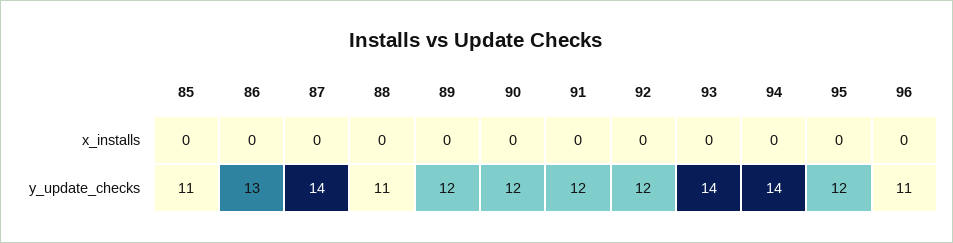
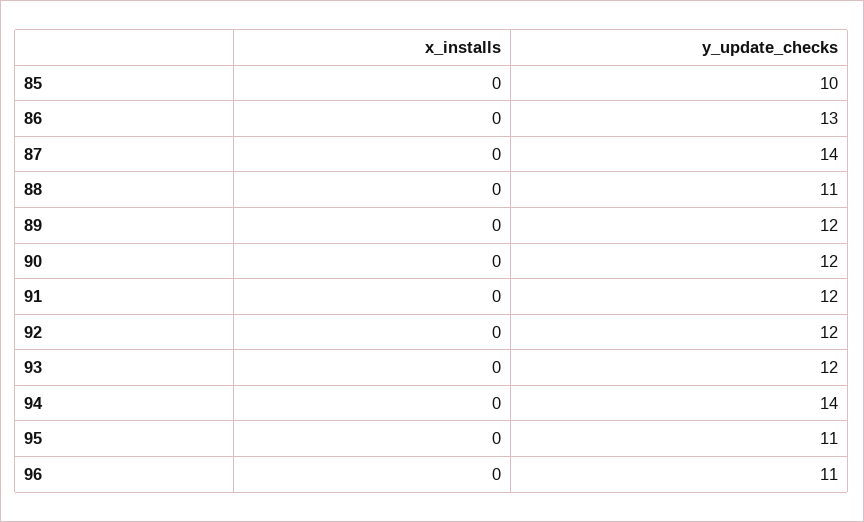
85, y_update_checks: 11 -> 10
93, y_update_checks: 14 -> 12
95, y_update_checks: 12 -> 11

